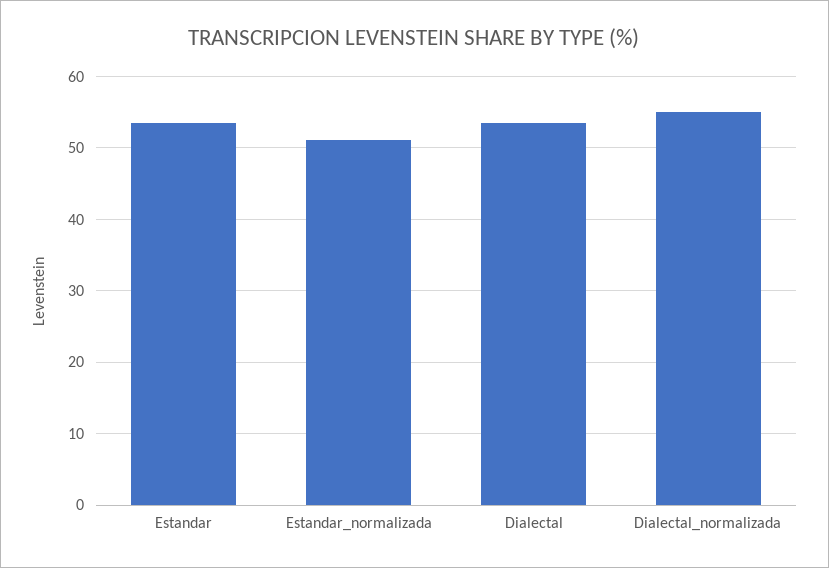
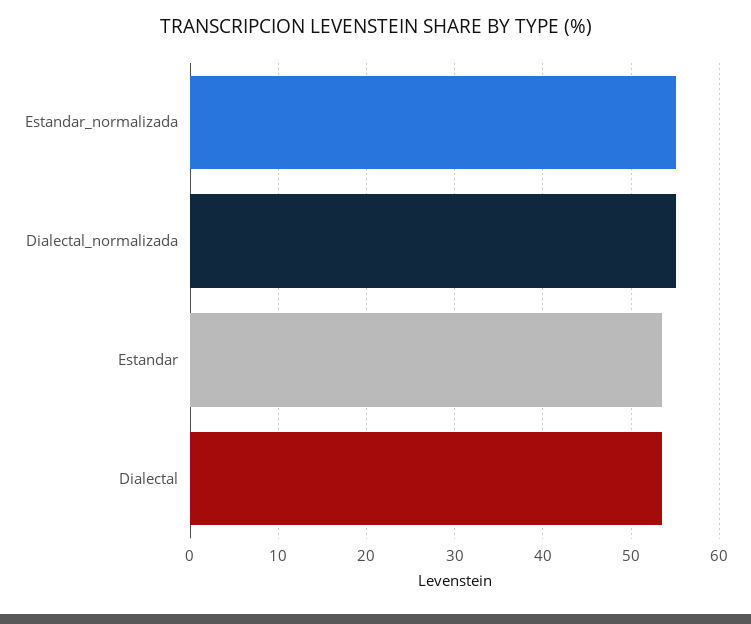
Estandar_normalizada: 51 -> 55

